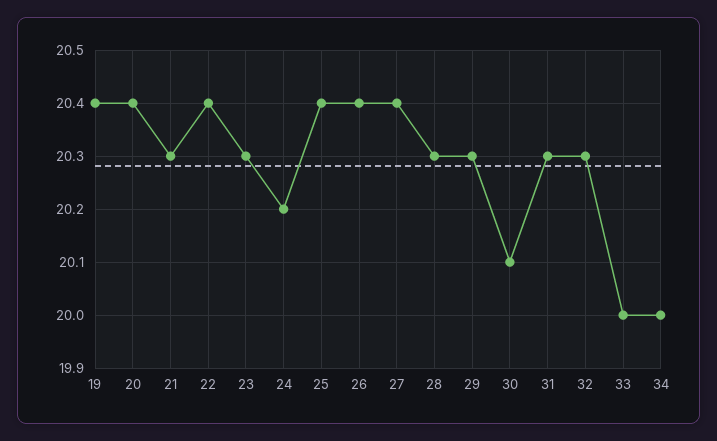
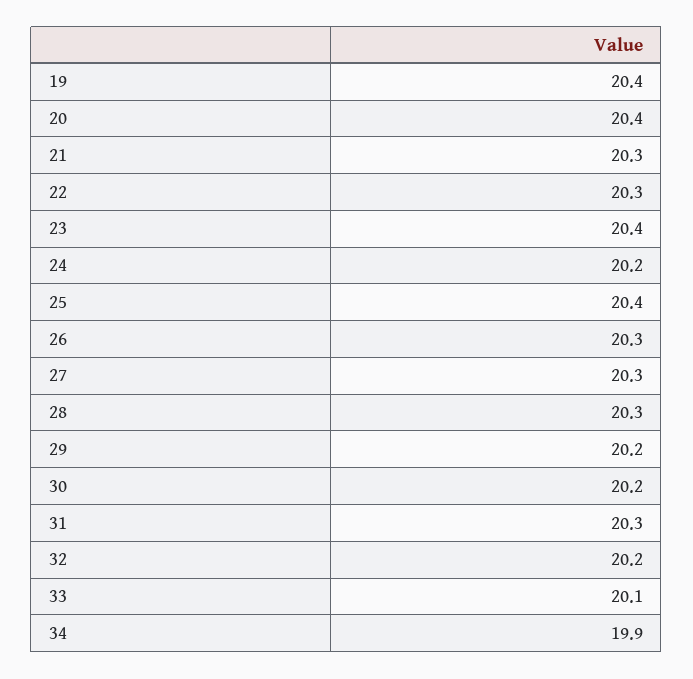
22: 20.4 -> 20.3
23: 20.3 -> 20.4
26: 20.4 -> 20.3
27: 20.4 -> 20.3
29: 20.3 -> 20.2
30: 20.1 -> 20.2
32: 20.3 -> 20.2
33: 20 -> 20.1
34: 20 -> 19.9

